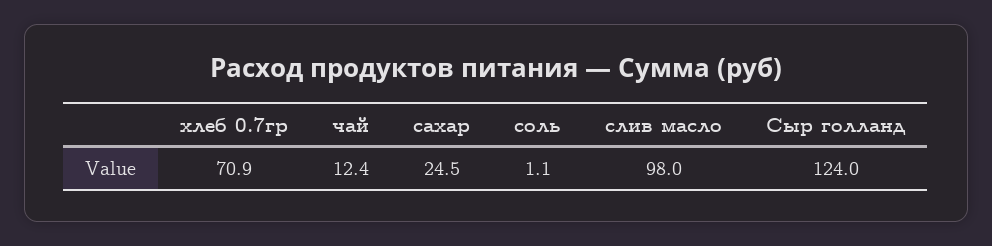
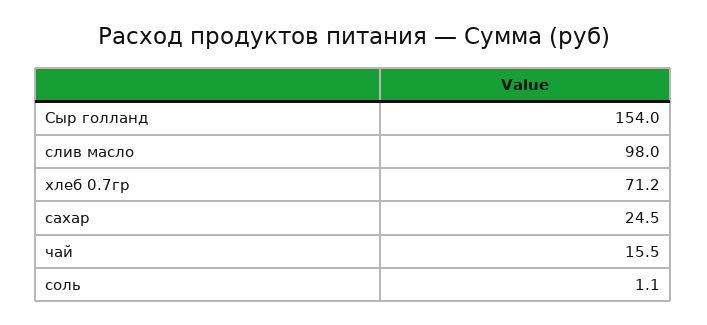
хлеб 0.7гр: 70.9 -> 71.2
чай: 12.4 -> 15.5
Сыр голланд: 124 -> 154

